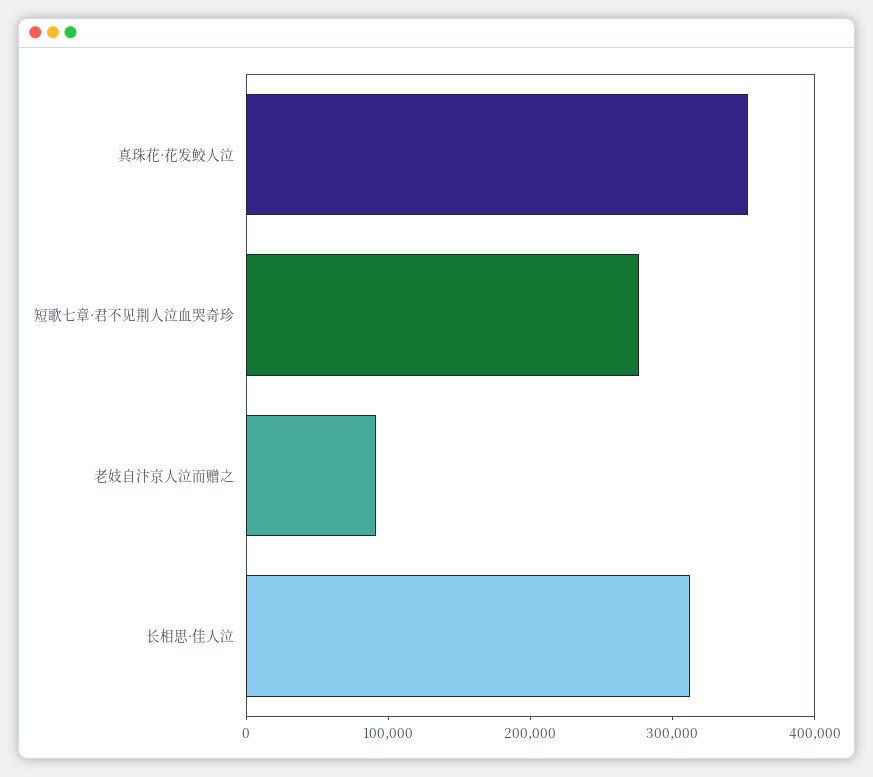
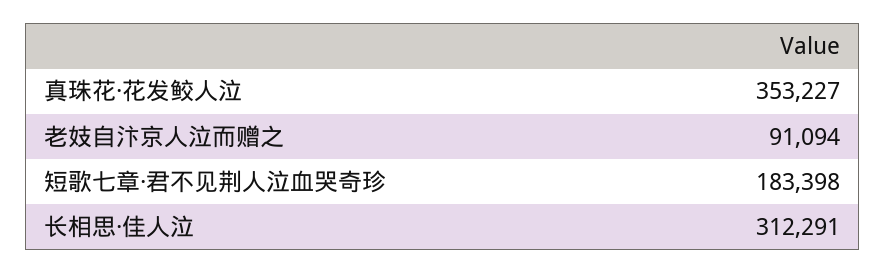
短歌七章·君不见荆人泣血哭奇珍: 280000 -> 183398

